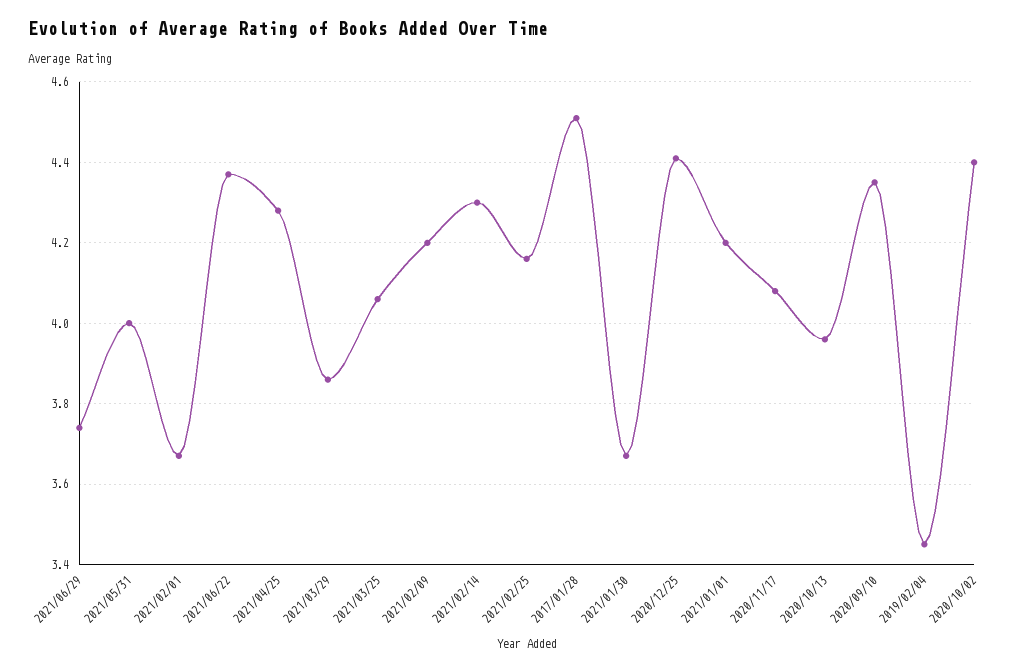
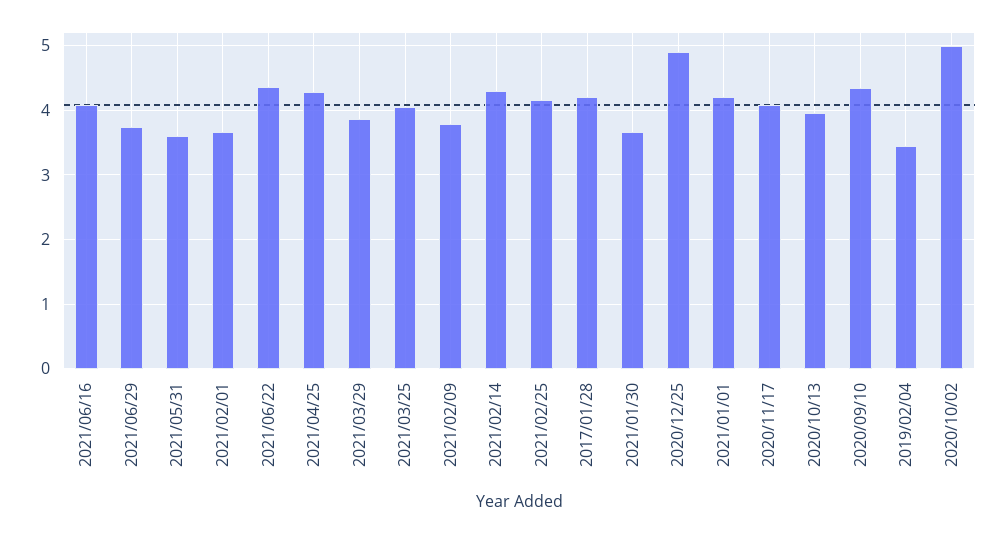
2021/05/31: 4 -> 3.6
2021/02/09: 4.2 -> 3.8
2017/01/28: 4.5 -> 4.2
2020/12/25: 4.4 -> 4.9
2020/10/02: 4.4 -> 5
2021/06/16: none -> 4.1

